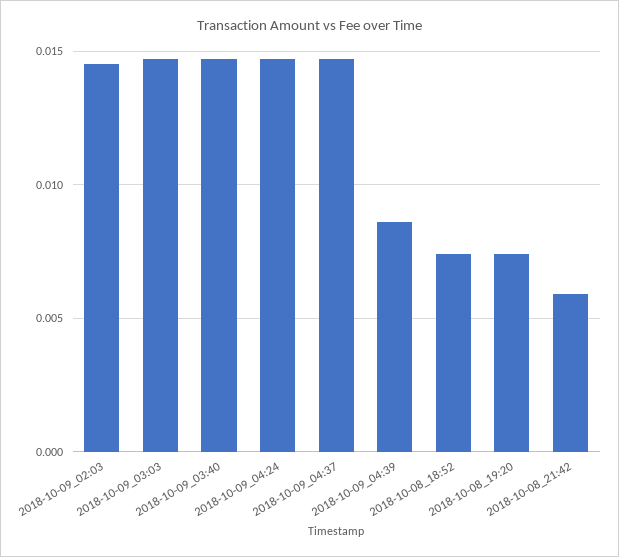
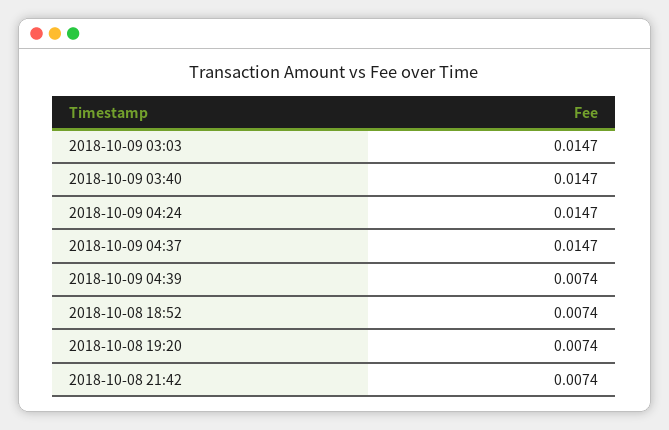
2018-10-09_02:03: 0.0145 -> none
2018-10-09_04:39: 0.0085 -> 0.0074
2018-10-08_21:42: 0.006 -> 0.0074

